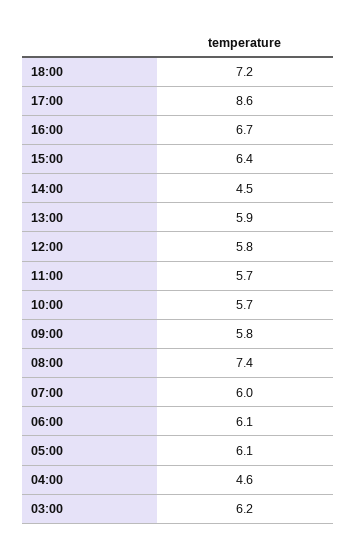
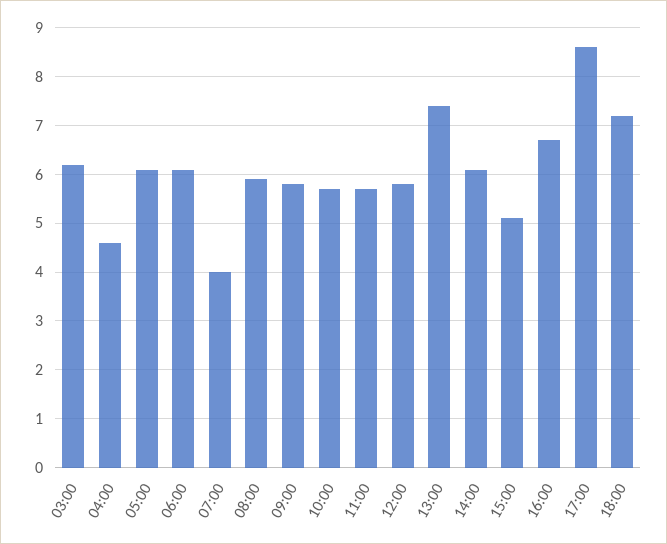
15:00: 6.4 -> 5
14:00: 4.5 -> 6
13:00: 5.9 -> 7.5
08:00: 7.4 -> 6
07:00: 6 -> 4

